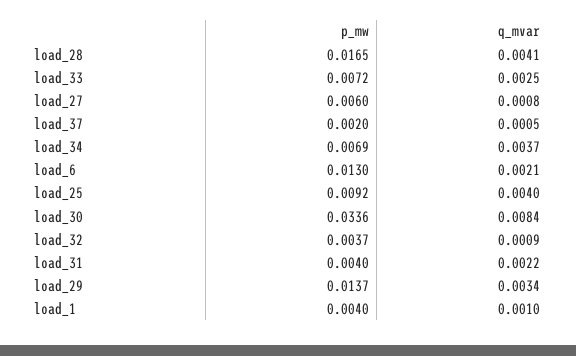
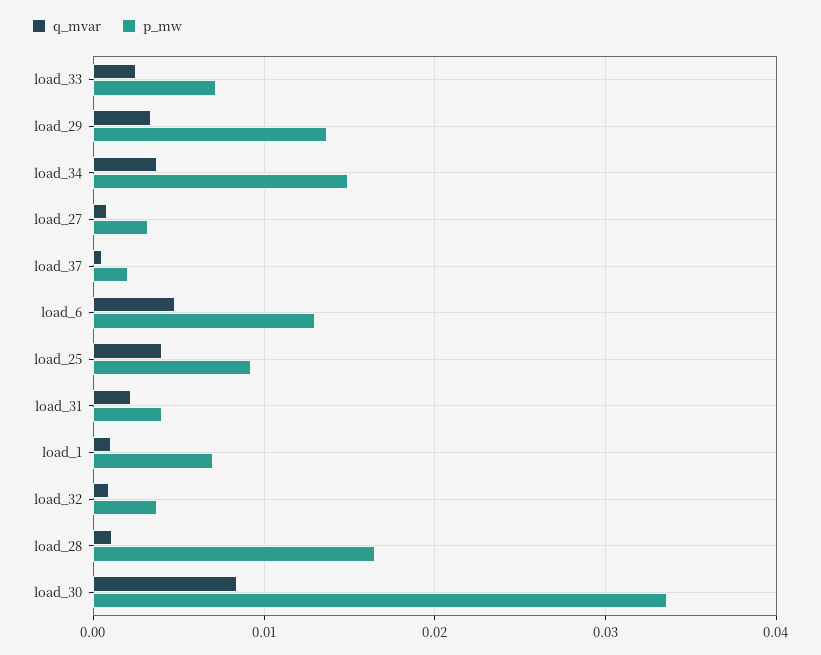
q_mvar, load_28: 0.0041 -> 0.001
p_mw, load_27: 0.006 -> 0.003
p_mw, load_34: 0.0069 -> 0.015
q_mvar, load_6: 0.0021 -> 0.005
p_mw, load_1: 0.004 -> 0.007

